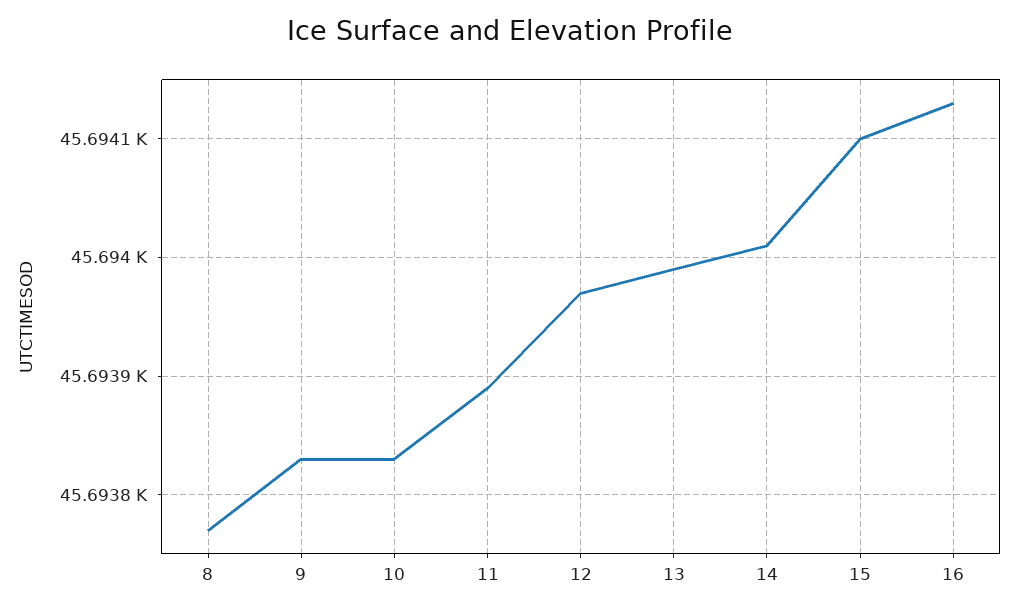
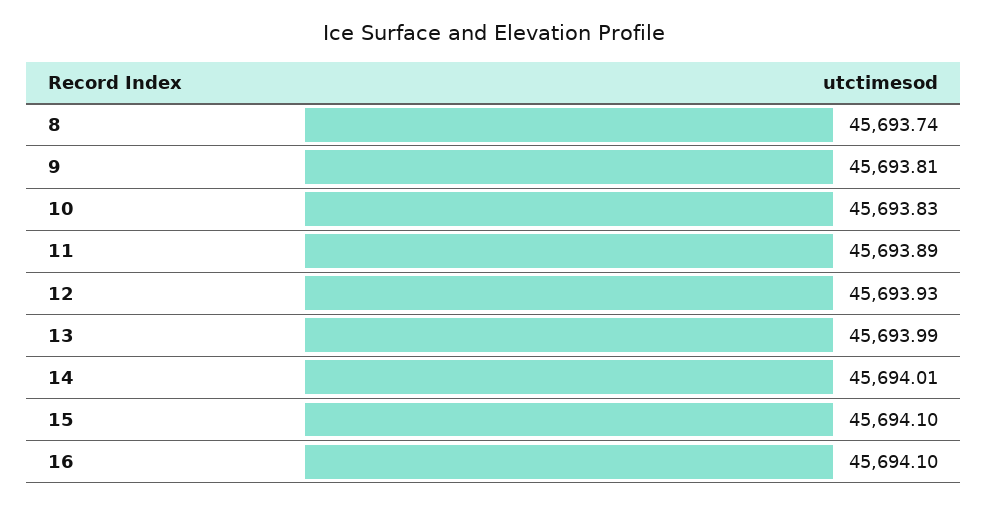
8: 45693.77 -> 45693.74
9: 45693.83 -> 45693.81
12: 45693.97 -> 45693.93
16: 45694.13 -> 45694.1

